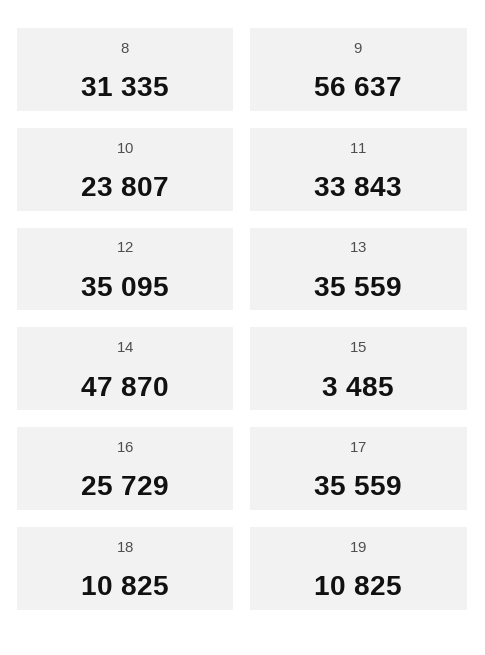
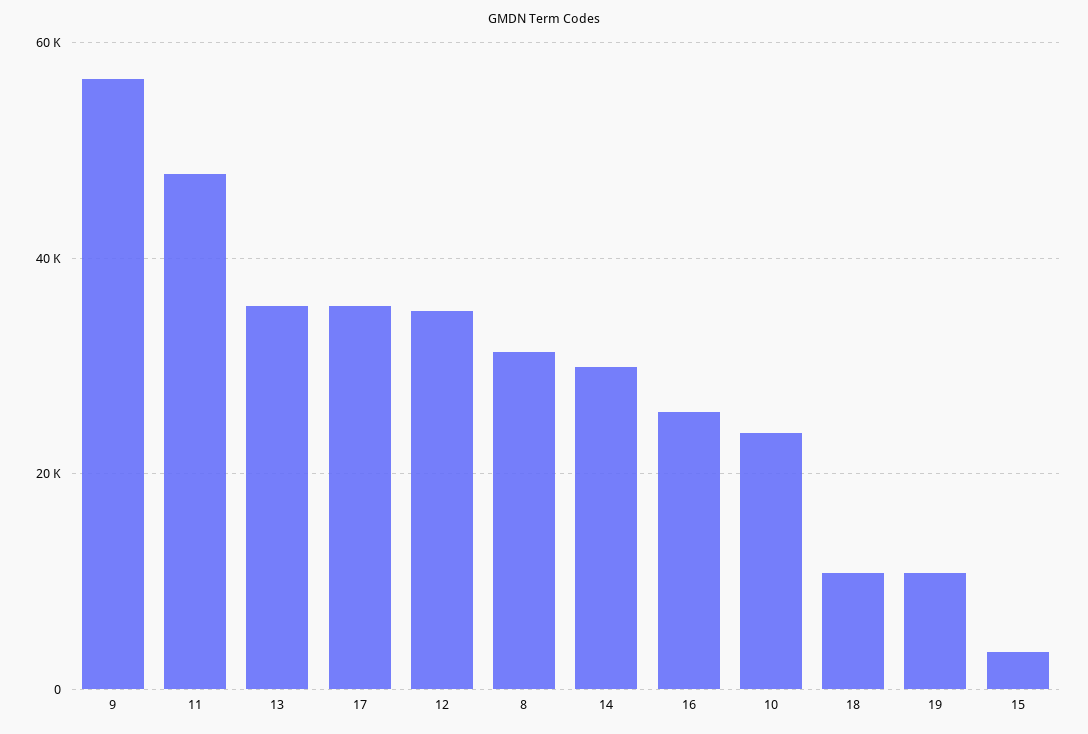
11: 33843 -> 48000
14: 47870 -> 30000

